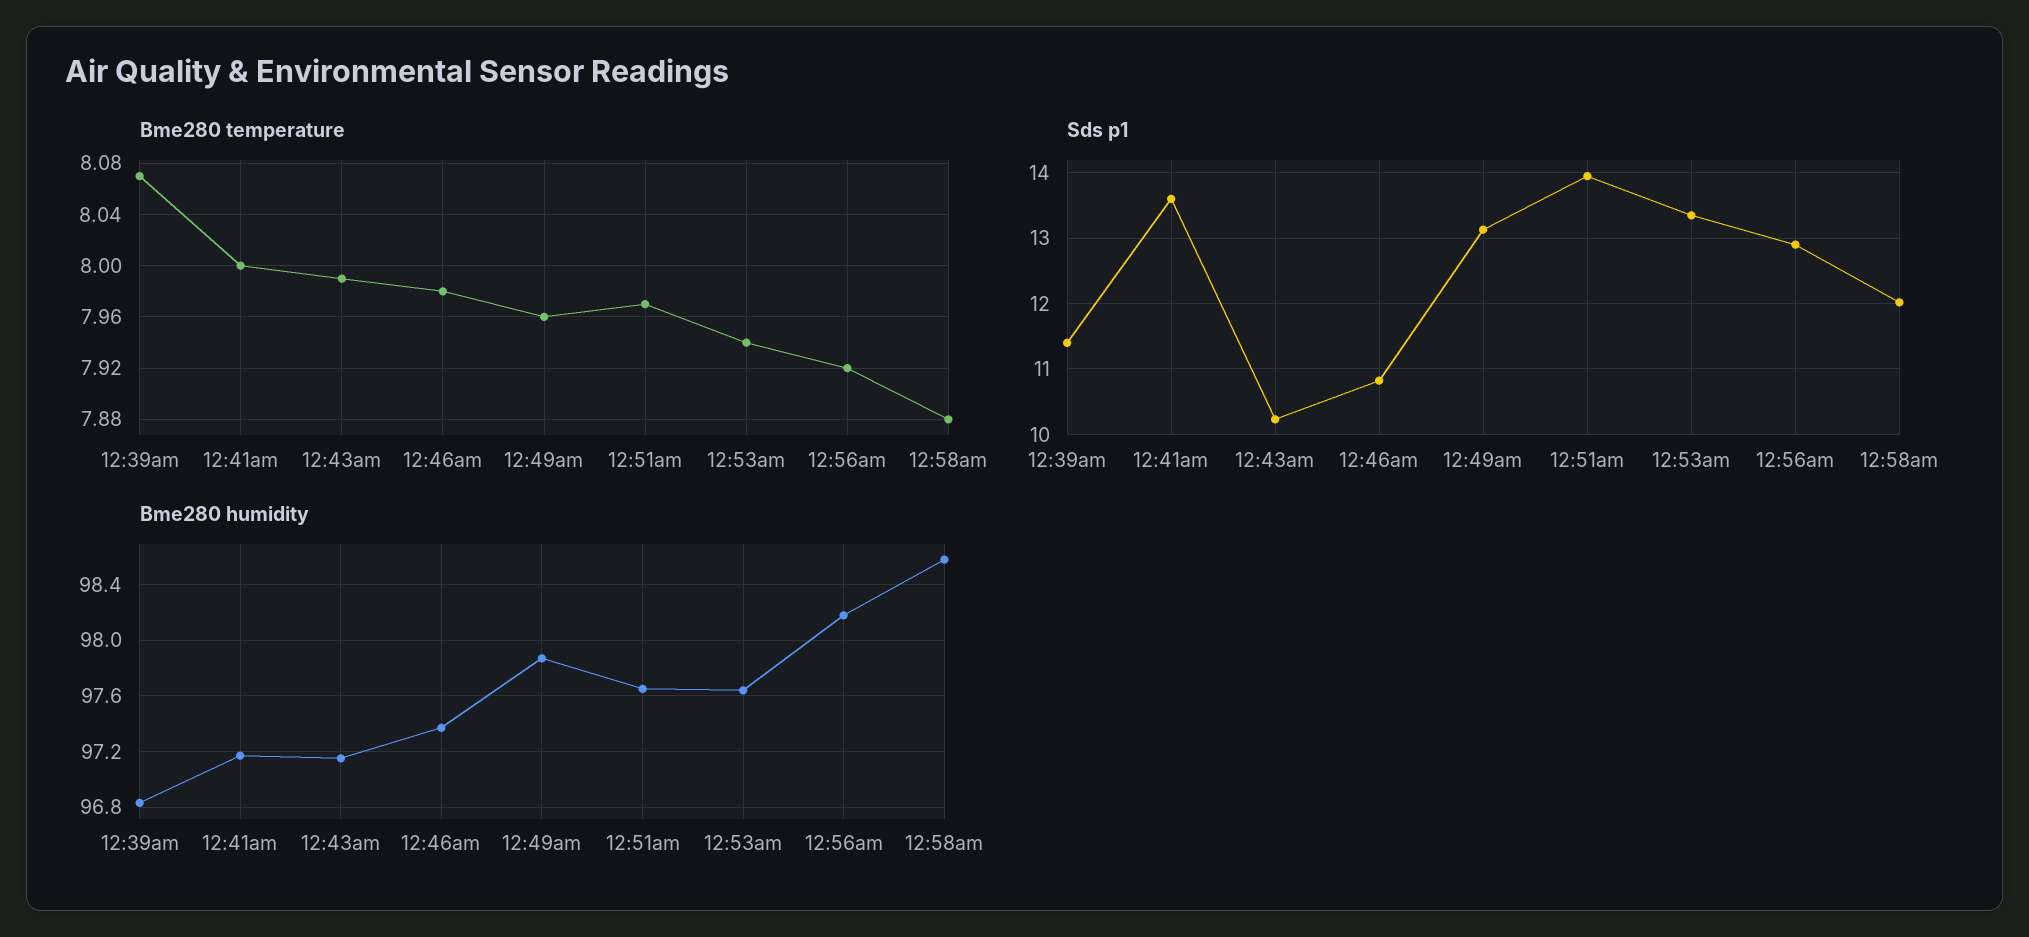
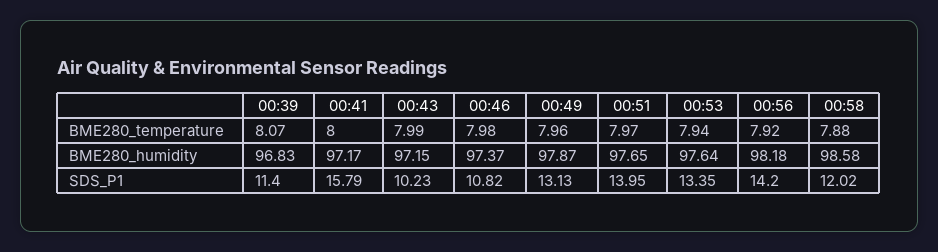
Sds p1, 12:41am: 13.6 -> 15.79
Sds p1, 12:56am: 12.9 -> 14.2

